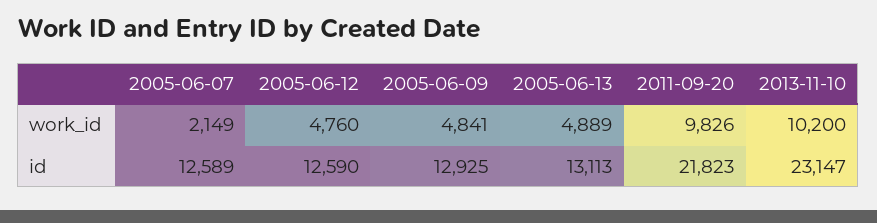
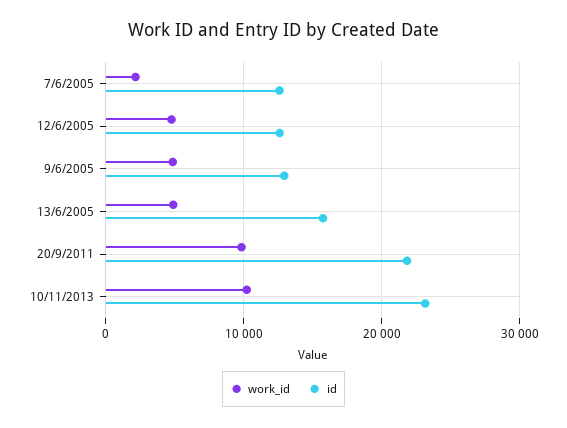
id, 2005-06-13: 13113 -> 16000

